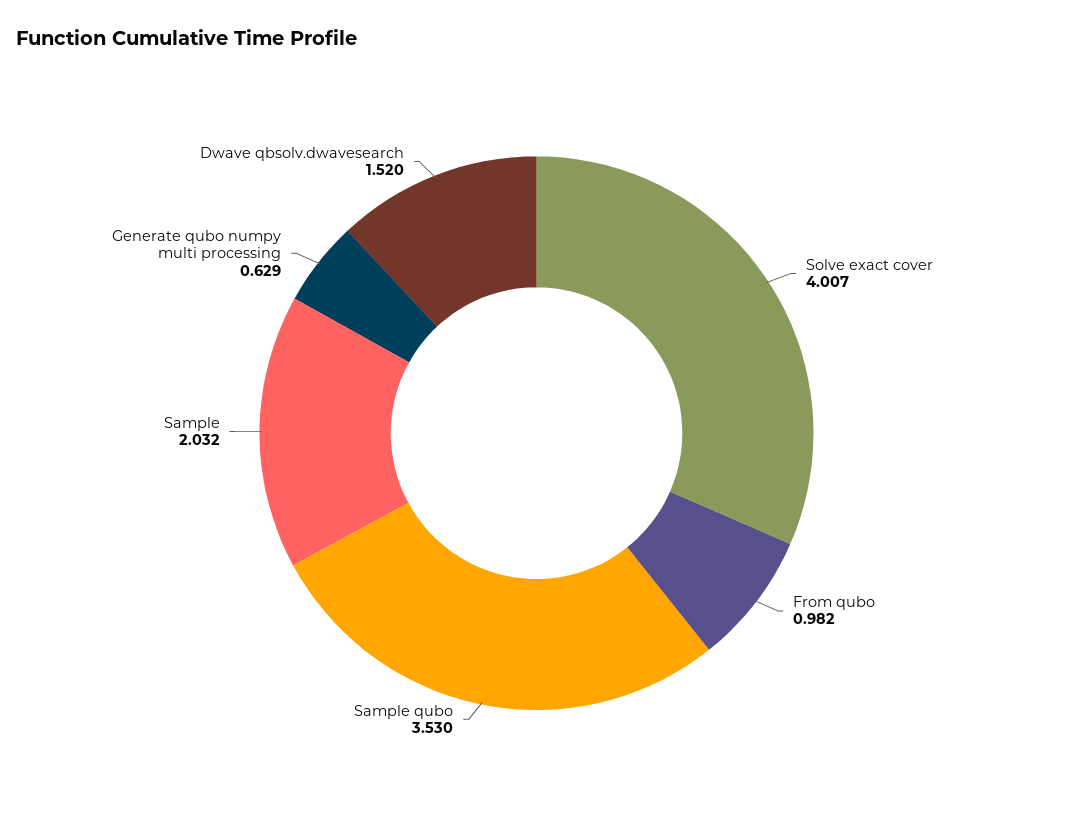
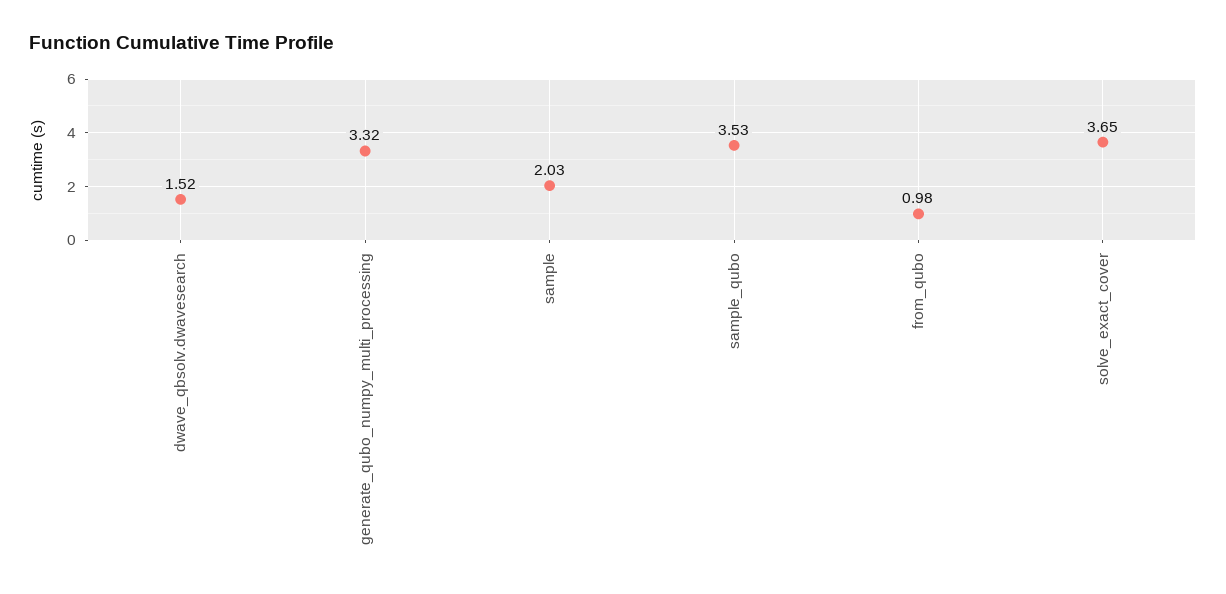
Solve exact cover: 4.007 -> 3.65
Generate qubo numpy multi processing: 0.629 -> 3.32

